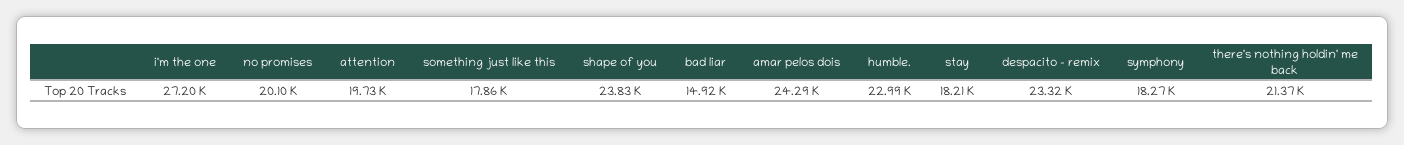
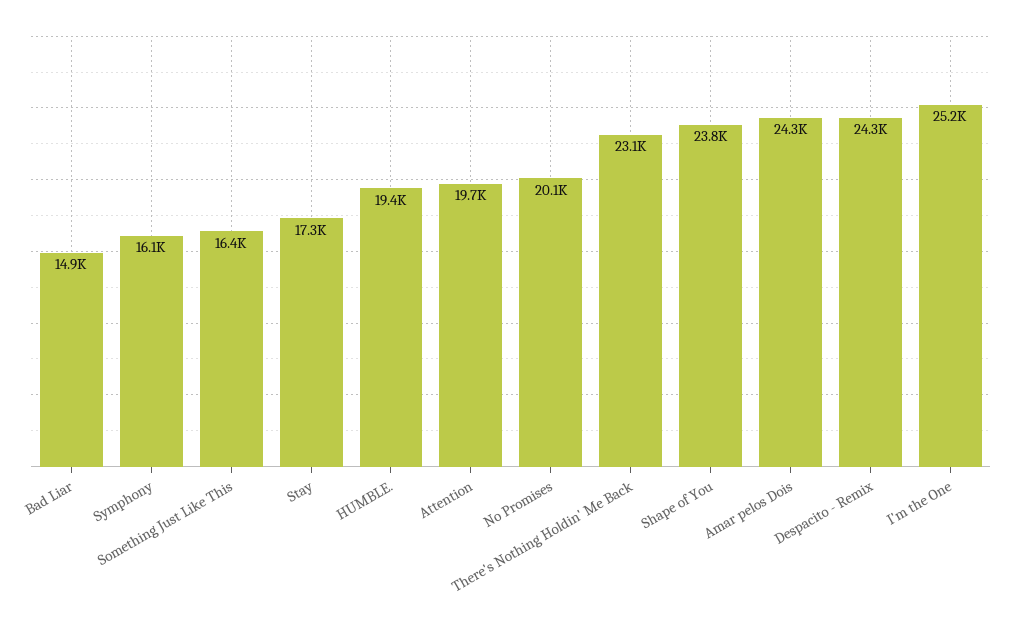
i'm the one: 27200 -> 25200
something just like this: 17860 -> 16400
humble.: 22990 -> 19400
stay: 18210 -> 17300
despacito - remix: 23320 -> 24300
symphony: 18270 -> 16100
there's nothing holdin' me back: 21370 -> 23100

